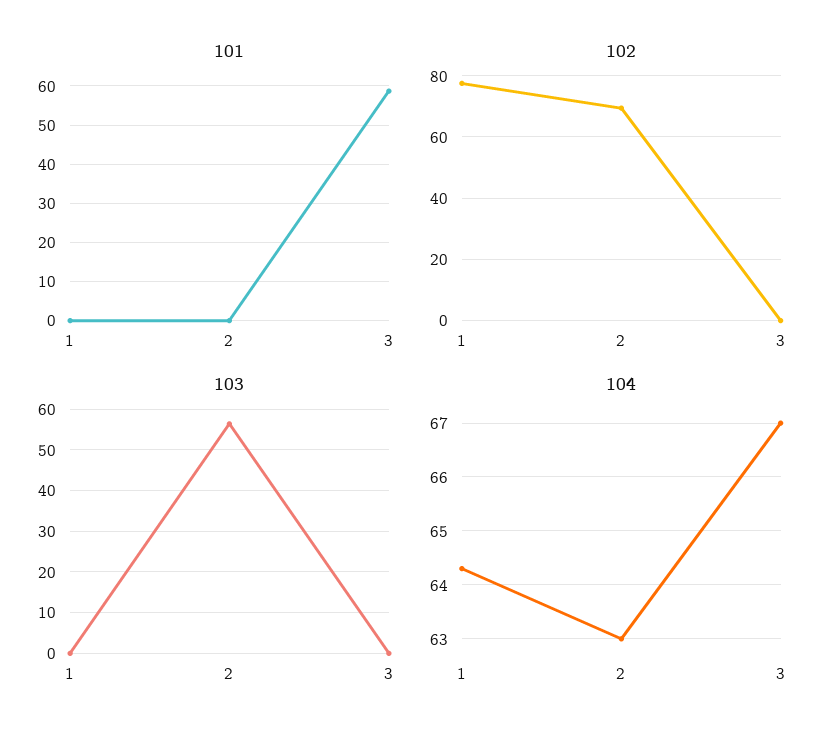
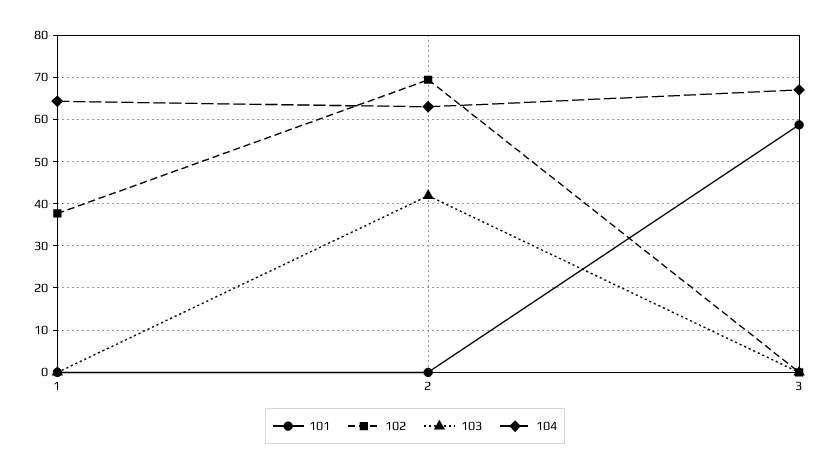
102, 1: 78 -> 38
103, 2: 56 -> 42

